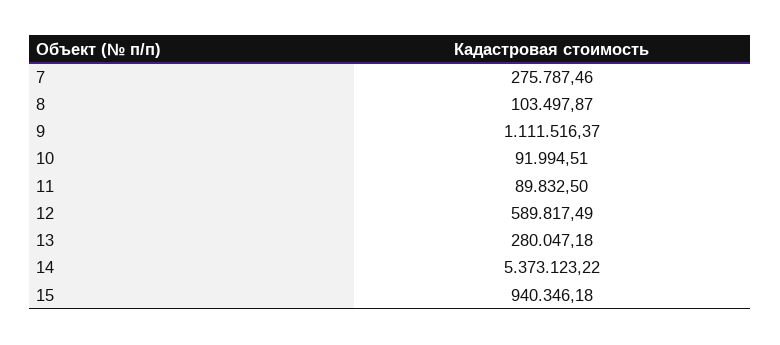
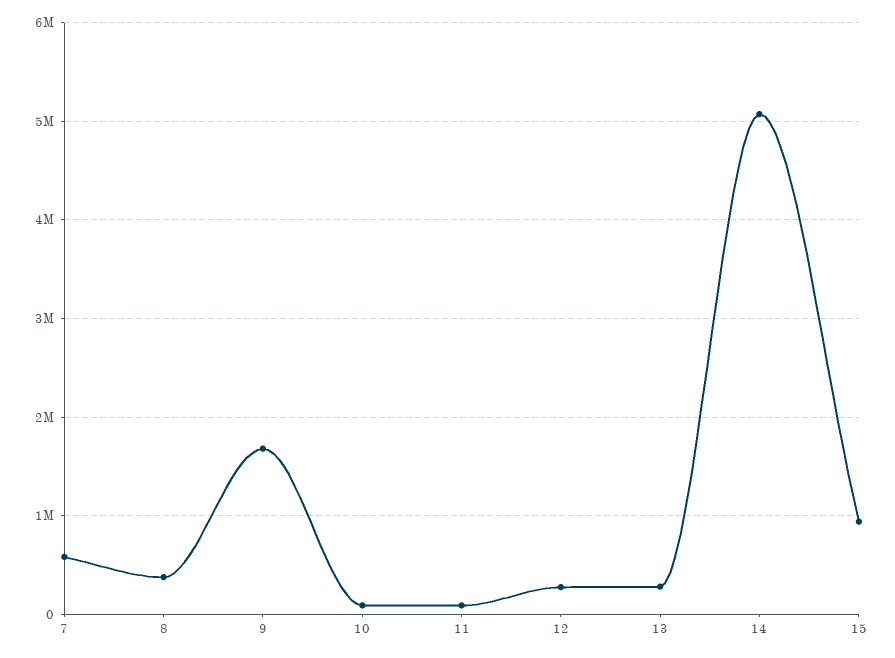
7: 275787.46 -> 600000
8: 103497.87 -> 400000
9: 1111516.37 -> 1700000
12: 589817.49 -> 300000
14: 5373123.22 -> 5100000

